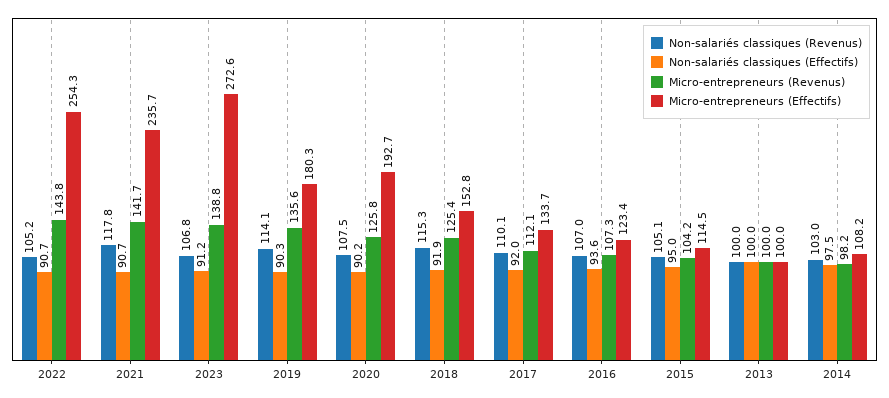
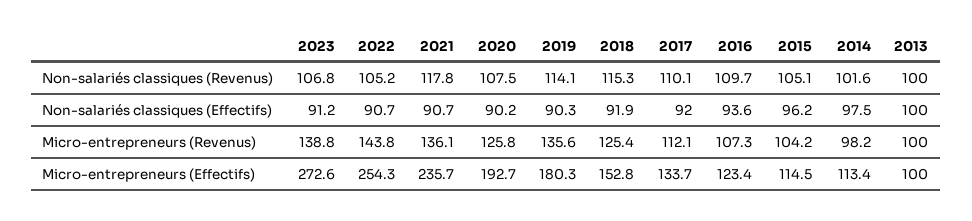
Micro-entrepreneurs (Revenus), 2021: 141.7 -> 136.1
Non-salariés classiques (Revenus), 2016: 107 -> 109.7
Non-salariés classiques (Effectifs), 2015: 95 -> 96.2
Non-salariés classiques (Revenus), 2014: 103 -> 101.6
Micro-entrepreneurs (Effectifs), 2014: 108.2 -> 113.4

